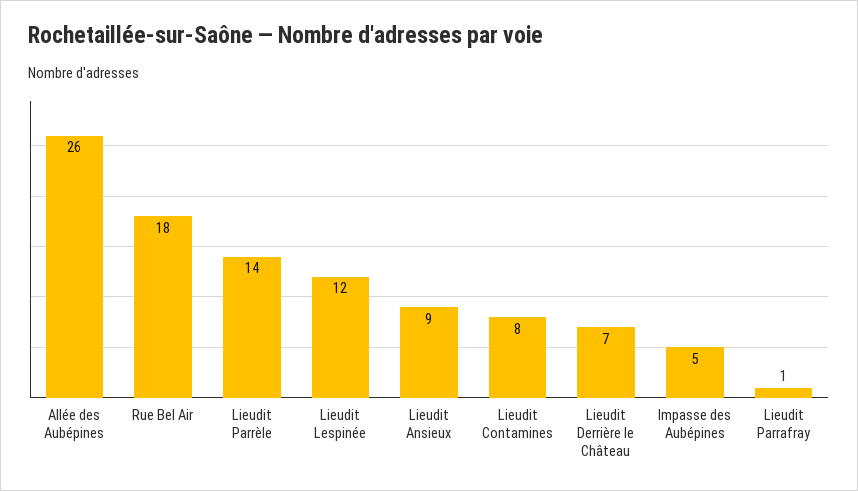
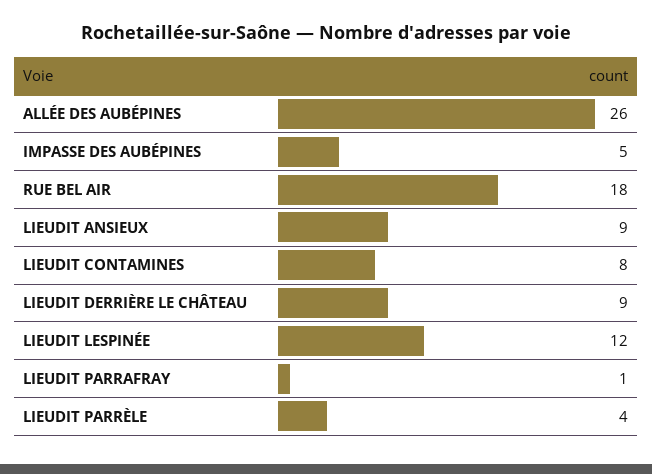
Lieudit Parrèle: 14 -> 4
Lieudit Derrière le Château: 7 -> 9

